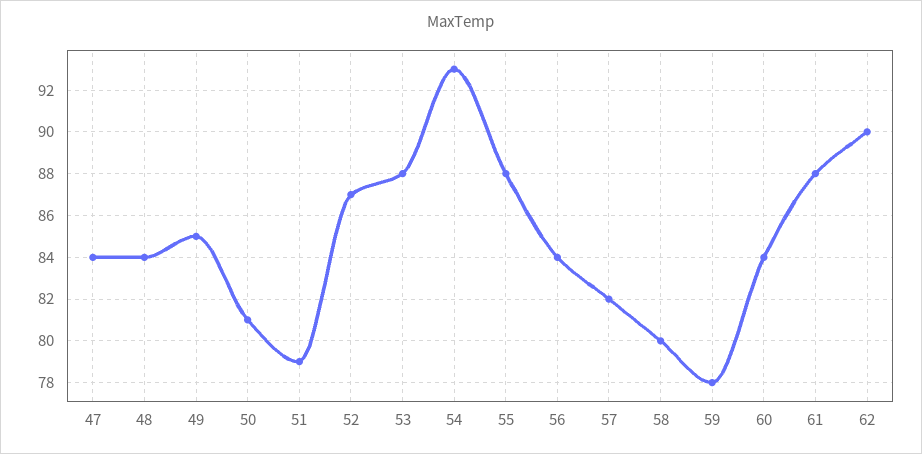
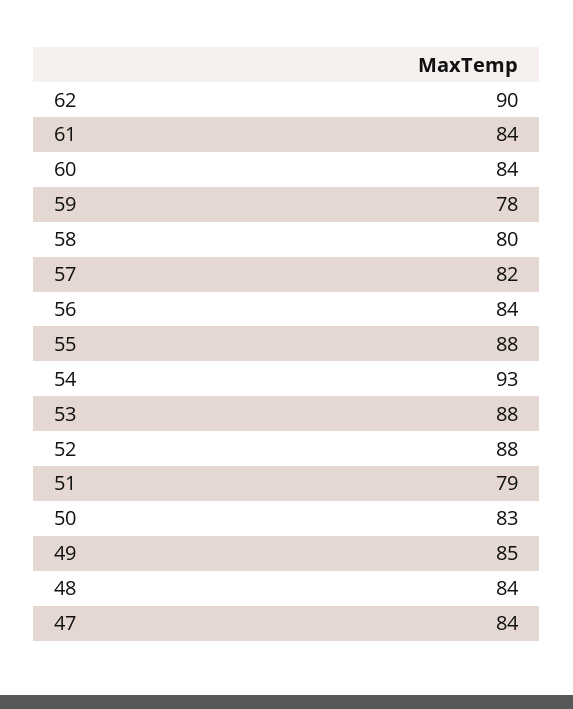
50: 81 -> 83
52: 87 -> 88
61: 88 -> 84

